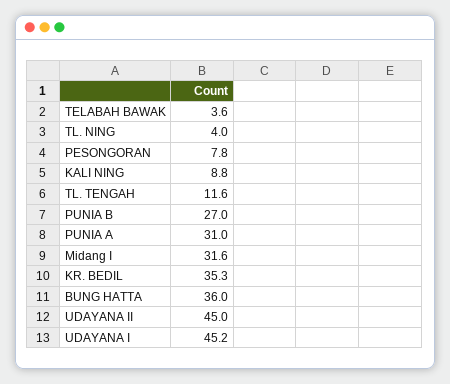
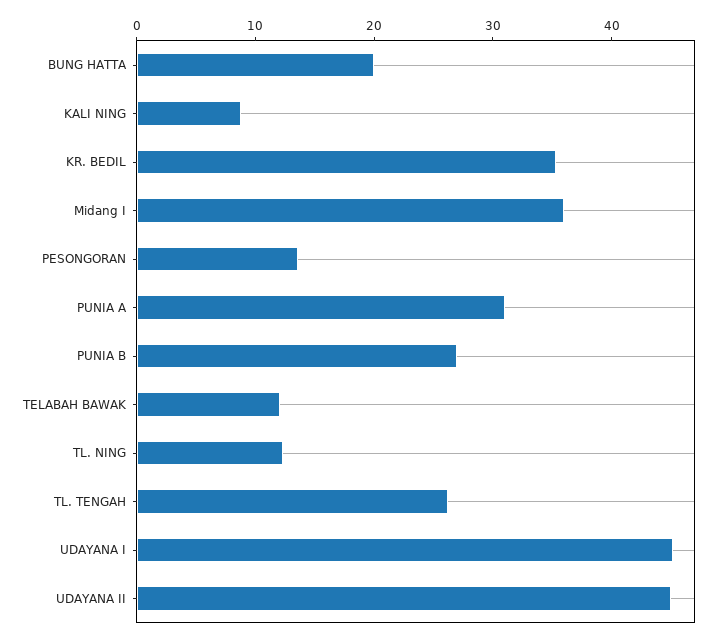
TELABAH BAWAK: 3.6 -> 12
TL. NING: 4 -> 12
PESONGORAN: 7.8 -> 14
TL. TENGAH: 11.6 -> 26
Midang I: 31.6 -> 36
BUNG HATTA: 36 -> 20

